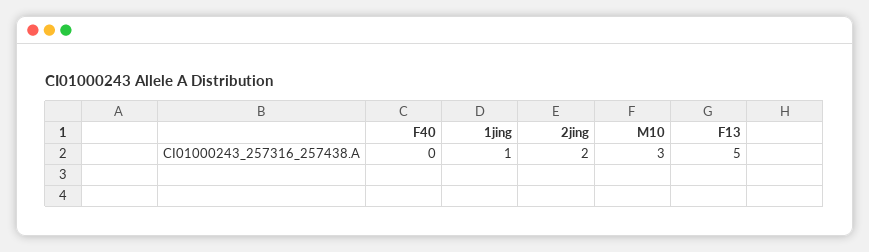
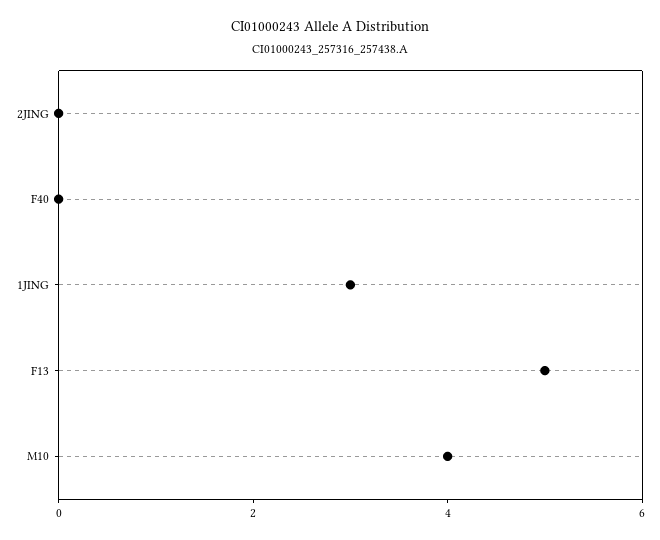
1jing: 1 -> 3
2jing: 2 -> 0
M10: 3 -> 4

